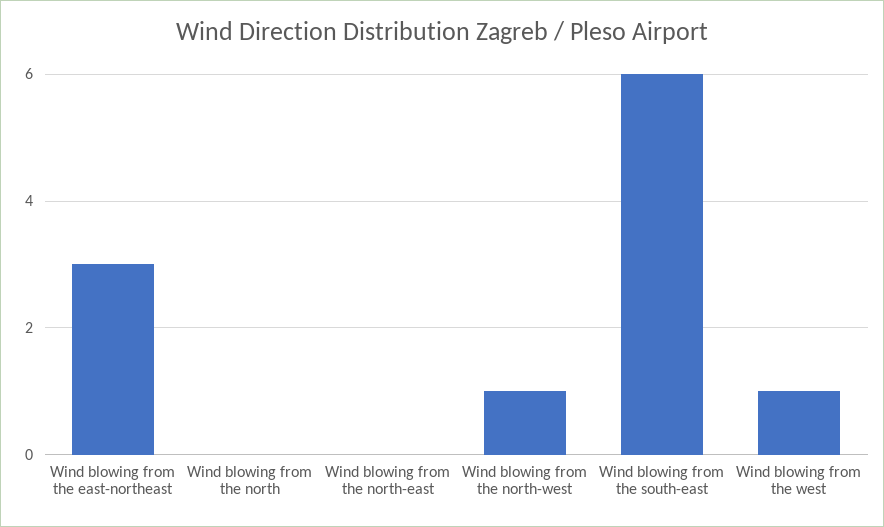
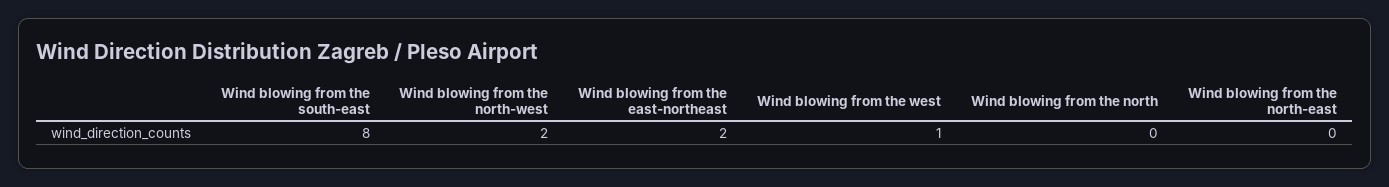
Wind blowing from the east-northeast: 3 -> 2
Wind blowing from the north-west: 1 -> 2
Wind blowing from the south-east: 6 -> 8

